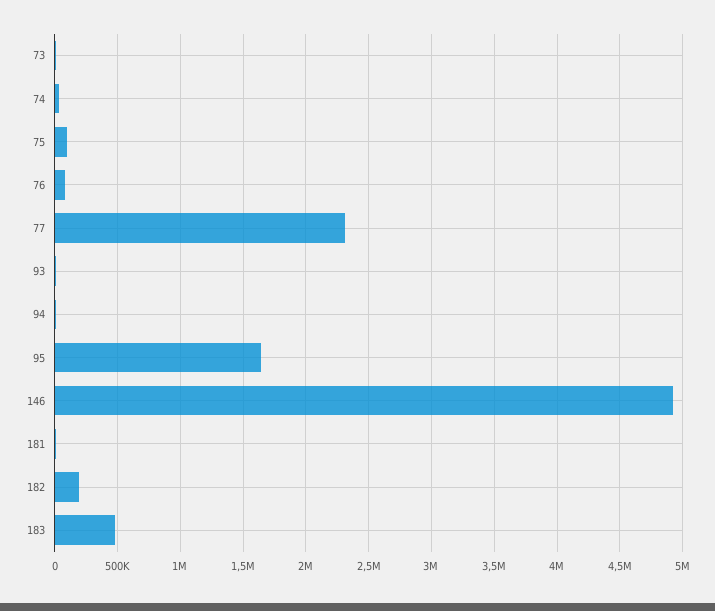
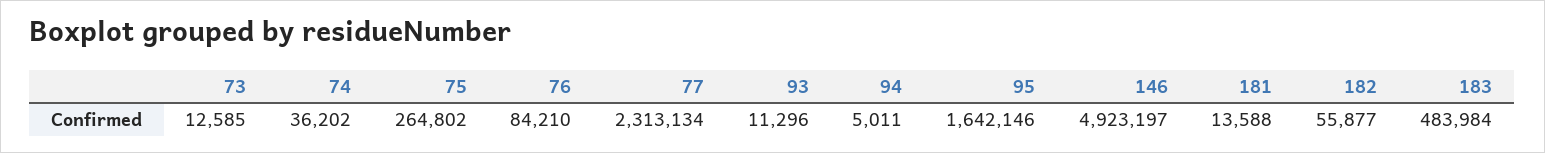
75: 100000 -> 264802
182: 200000 -> 55877

